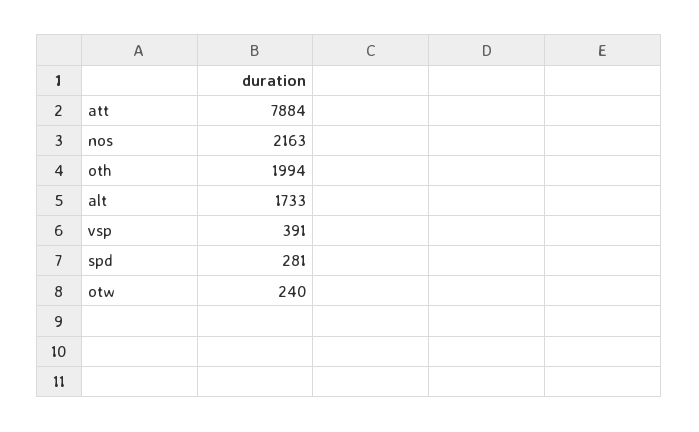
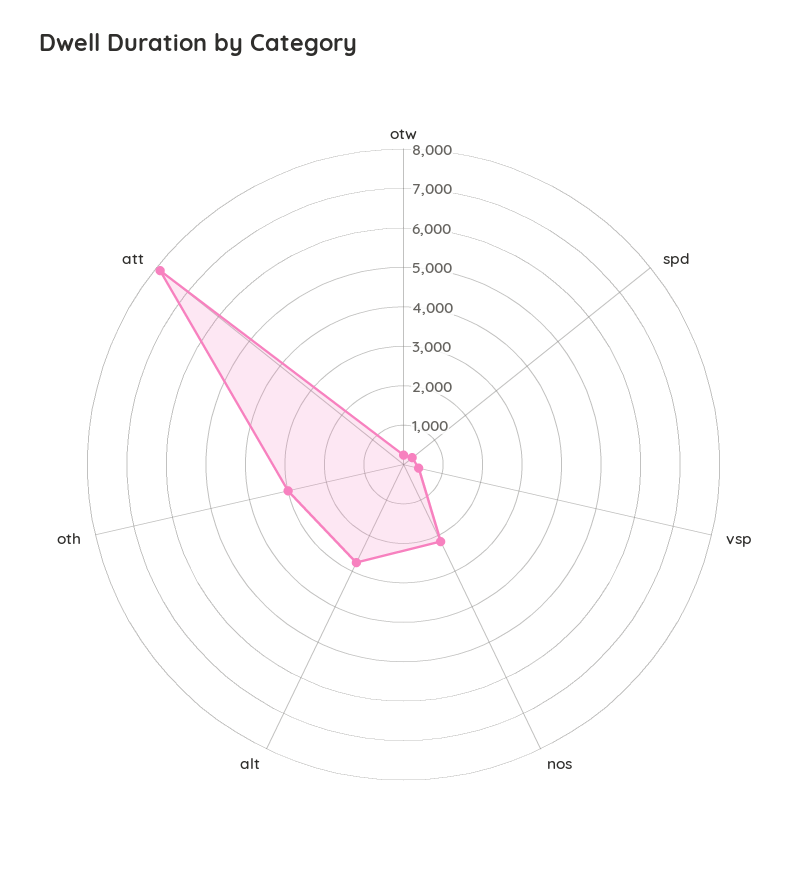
oth: 1994 -> 3000
alt: 1733 -> 2750

